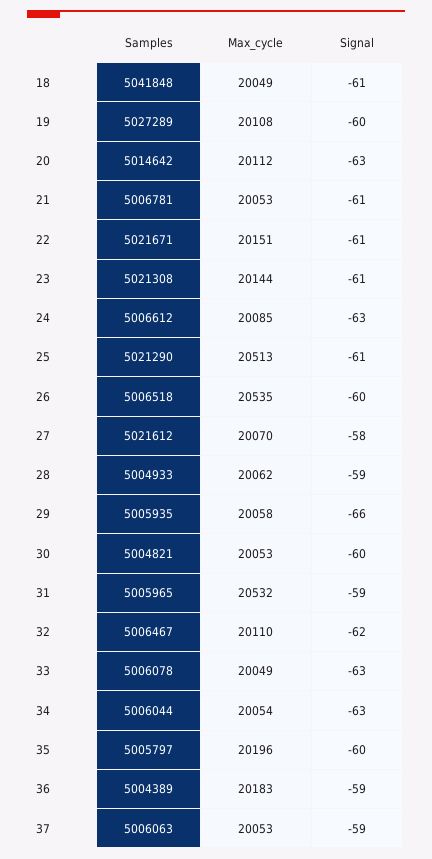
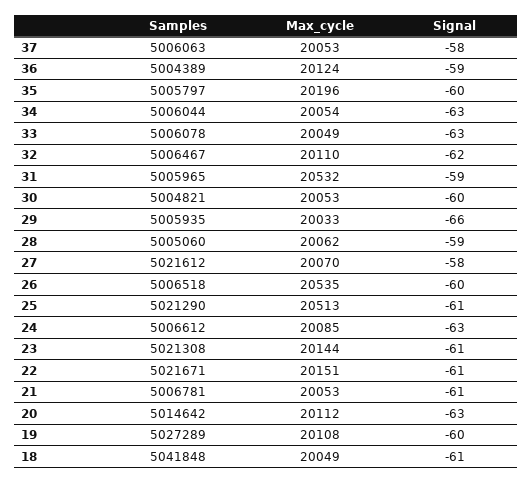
Samples, 28: 5004933 -> 5005060
Max_cycle, 29: 20058 -> 20033
Max_cycle, 36: 20183 -> 20124
Signal, 37: -59 -> -58

